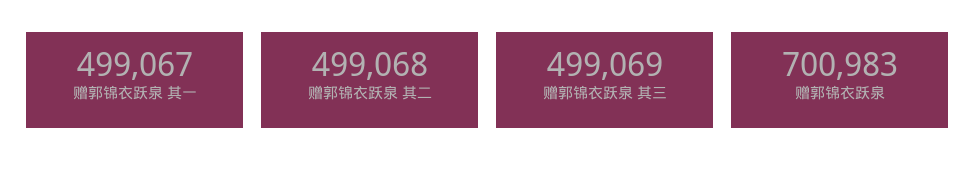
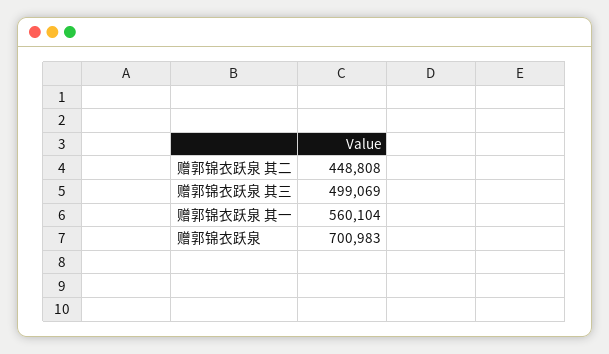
赠郭锦衣跃泉 其一: 499067 -> 560104
赠郭锦衣跃泉 其二: 499068 -> 448808

